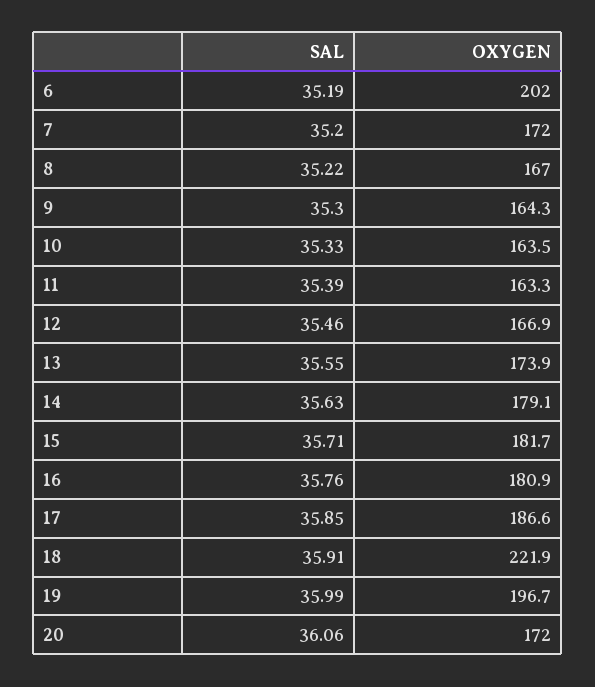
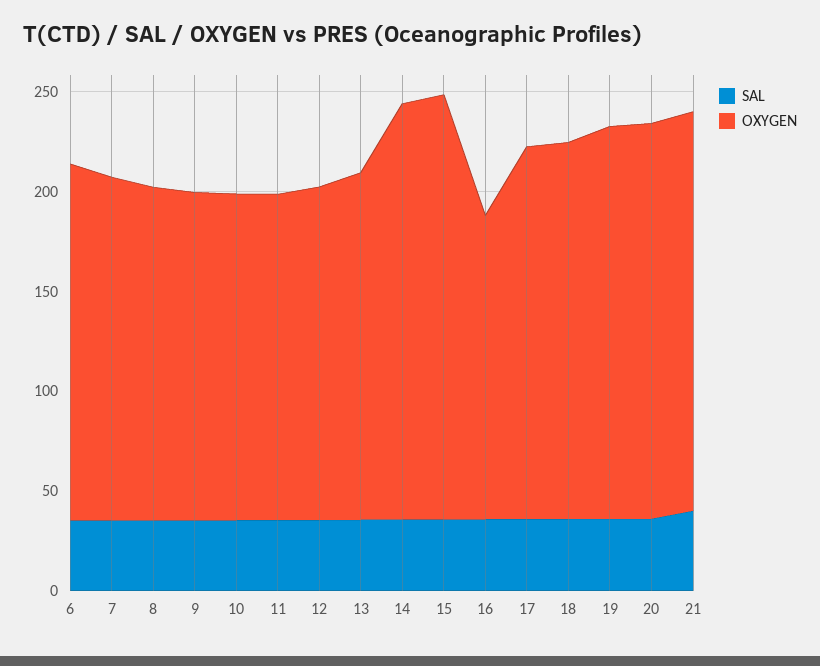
OXYGEN, 6: 202 -> 180
OXYGEN, 14: 179.1 -> 210
OXYGEN, 15: 181.7 -> 210
OXYGEN, 16: 180.9 -> 150
OXYGEN, 18: 221.9 -> 190
OXYGEN, 20: 172 -> 200
SAL, 21: none -> 40
OXYGEN, 21: none -> 200

